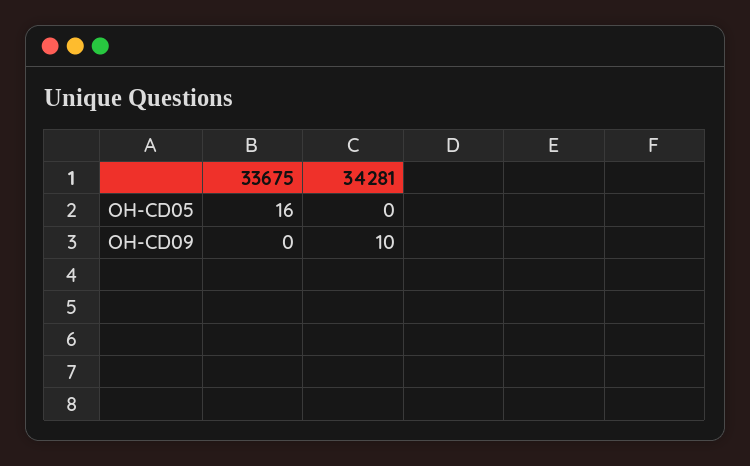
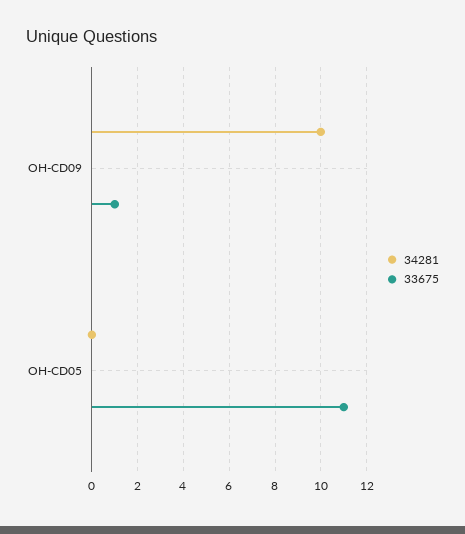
33675, OH-CD05: 16 -> 11
33675, OH-CD09: 0 -> 1

